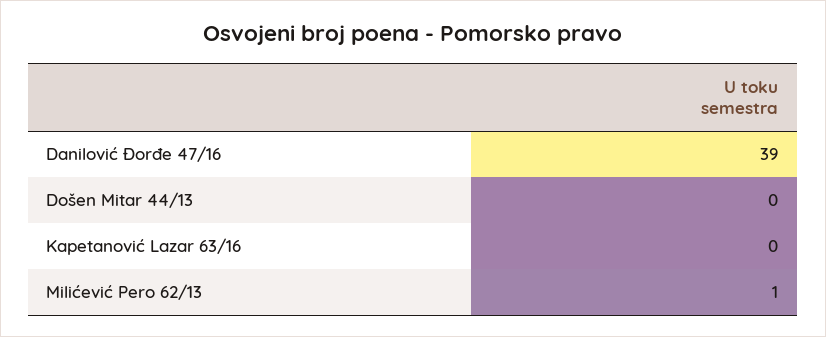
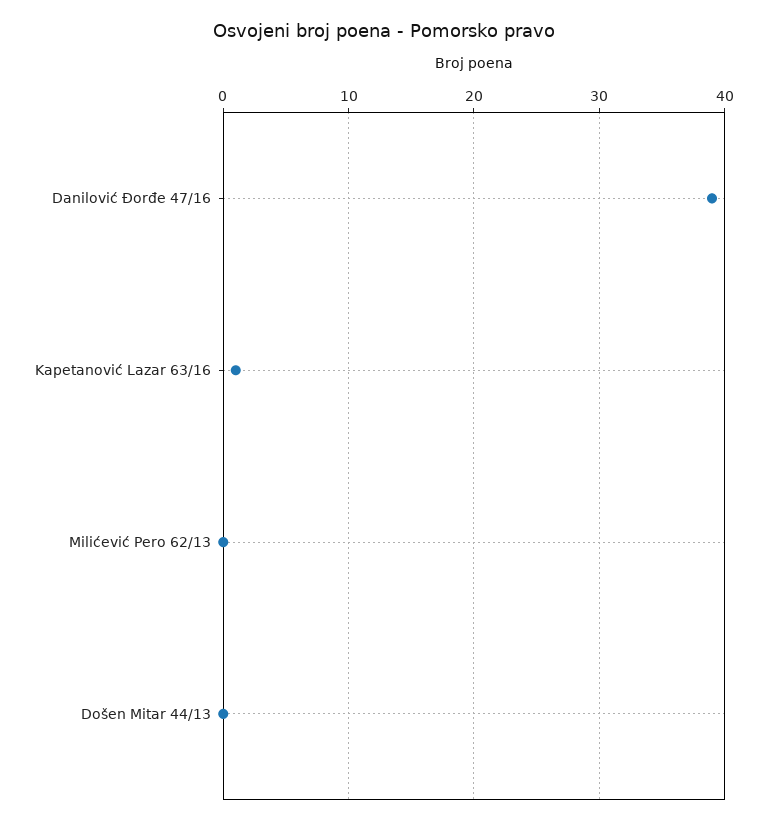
Kapetanović Lazar 63/16: 0 -> 1
Milićević Pero 62/13: 1 -> 0

